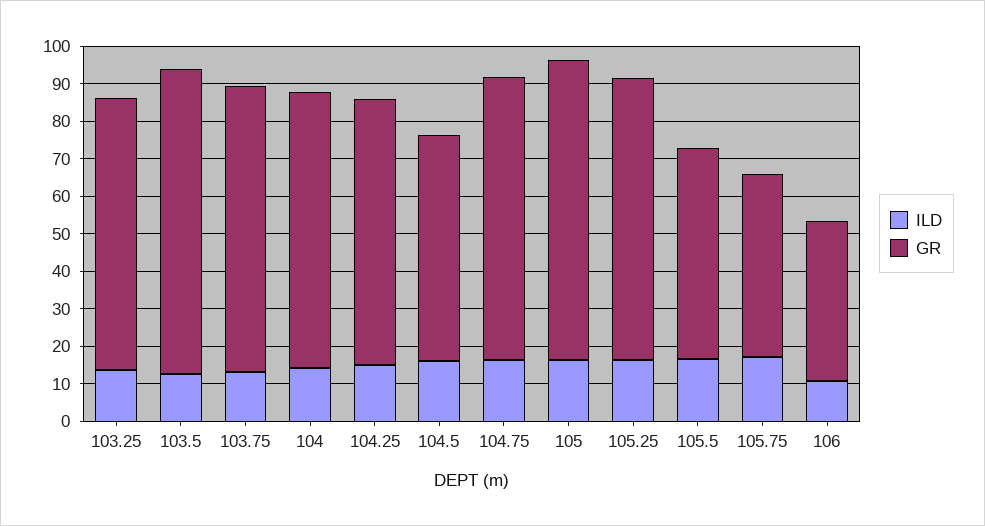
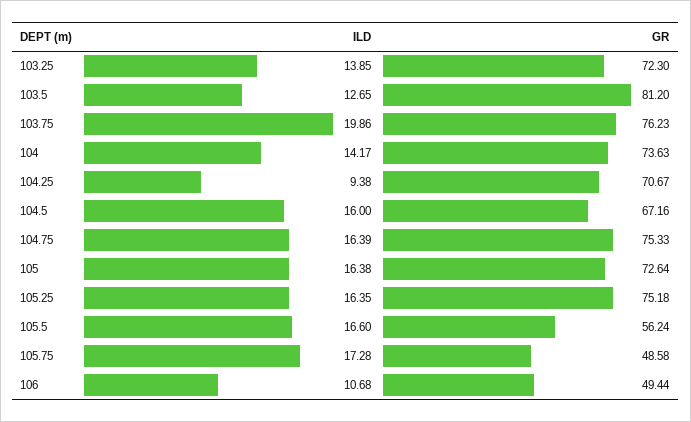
ILD, 103.75: 12.5 -> 19.86
ILD, 104.25: 15 -> 9.38
GR, 104.5: 60 -> 67.16
GR, 105: 80 -> 72.64
GR, 106: 42.5 -> 49.44

